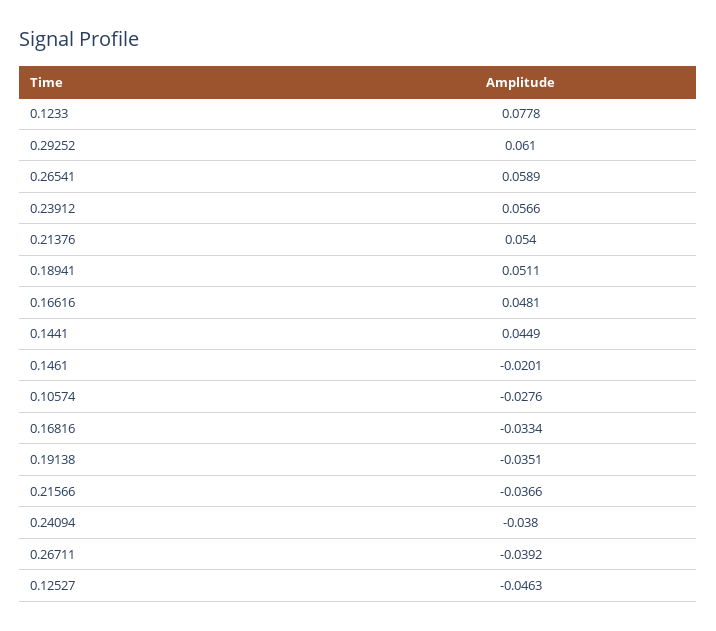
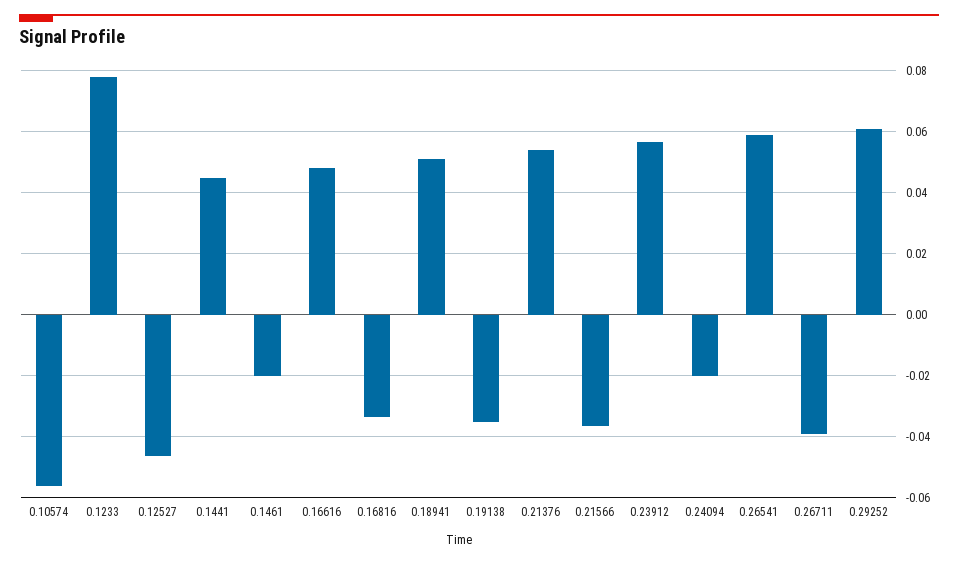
0.10574: -0.0276 -> -0.056
0.24094: -0.038 -> -0.02

